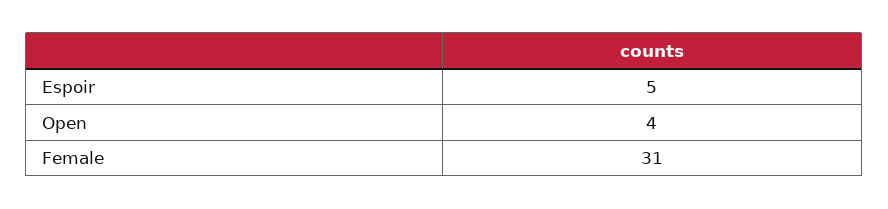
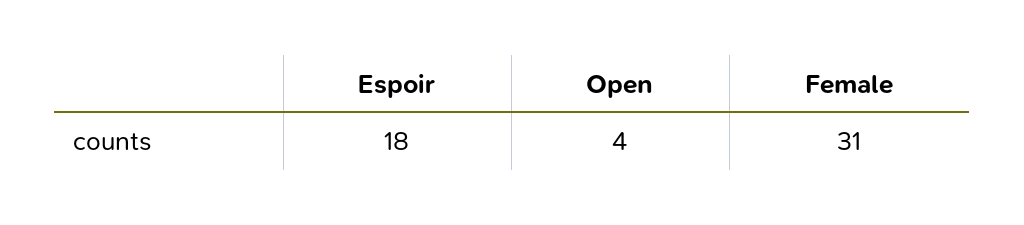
Espoir: 5 -> 18

